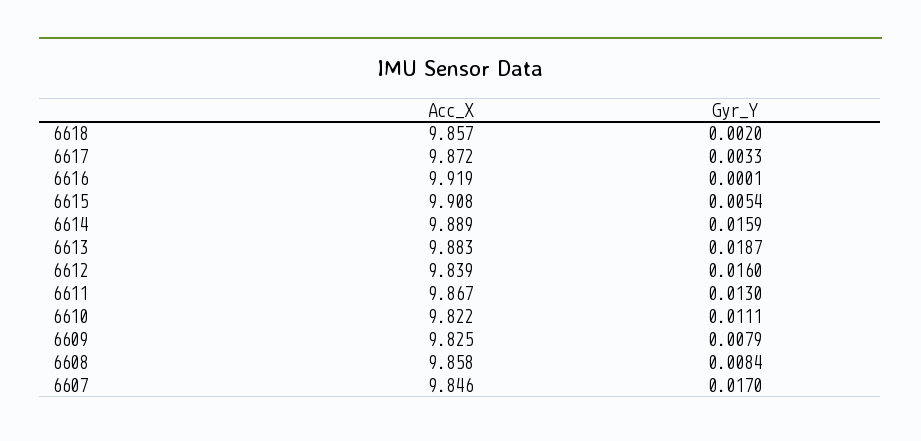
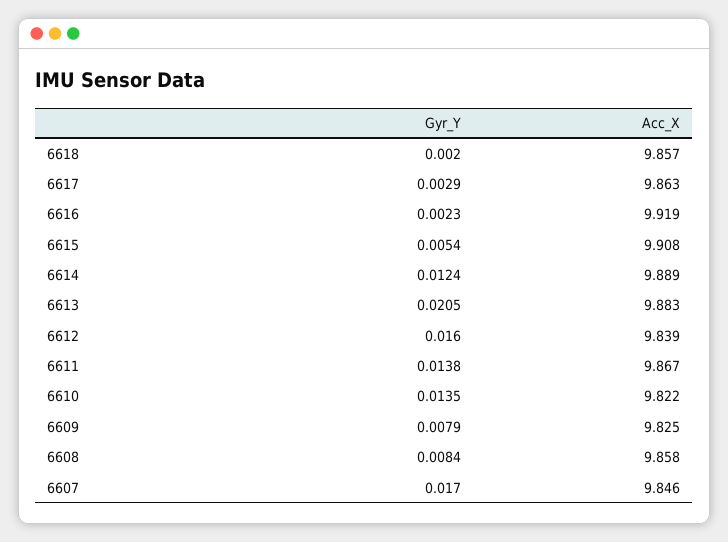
Acc_X, 6617: 9.872 -> 9.863
Gyr_Y, 6617: 0.0033 -> 0.0029
Gyr_Y, 6616: 0.0001 -> 0.0023
Gyr_Y, 6614: 0.0159 -> 0.0124
Gyr_Y, 6613: 0.0187 -> 0.0205
Gyr_Y, 6611: 0.013 -> 0.0138
Gyr_Y, 6610: 0.0111 -> 0.0135

